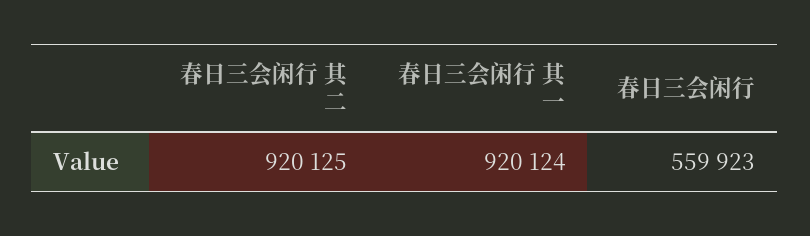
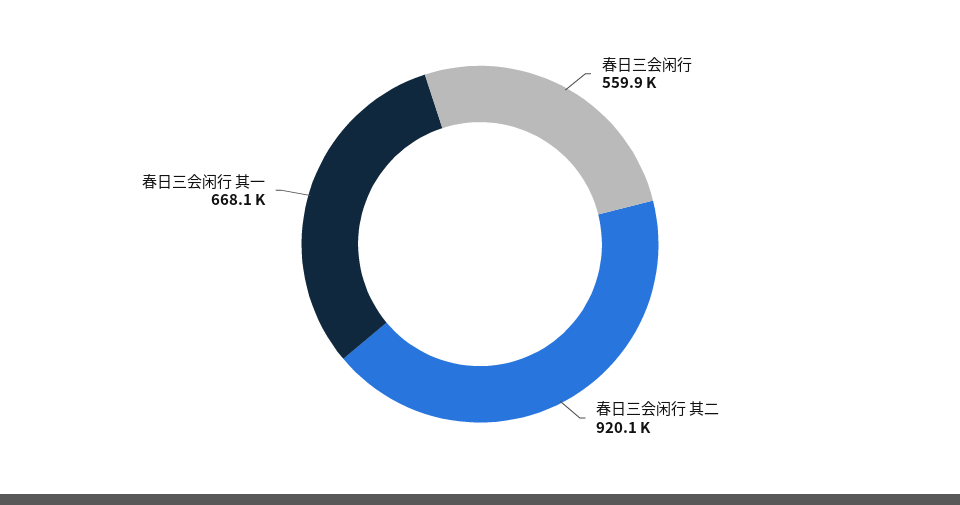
春日三会闲行 其一: 920124 -> 668100

